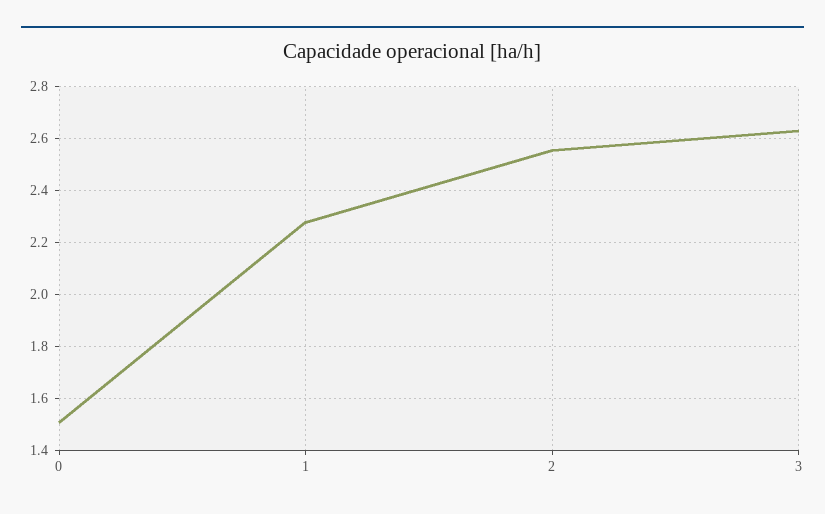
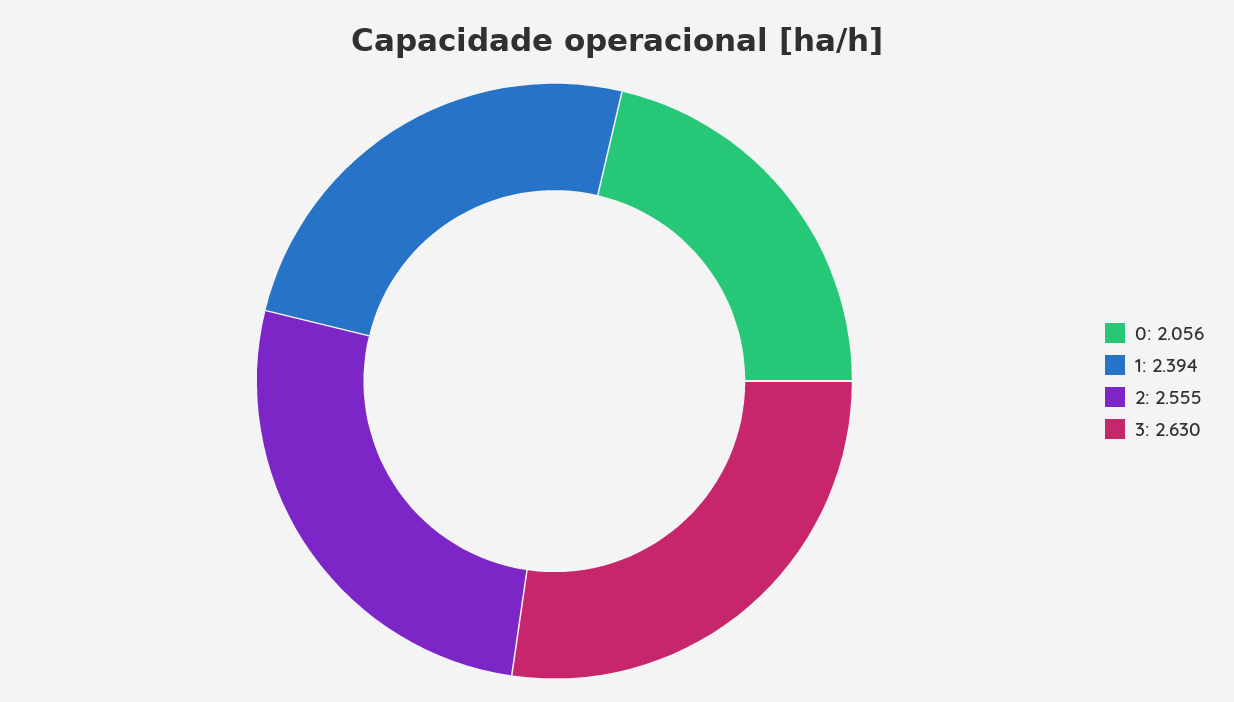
0: 1.5 -> 2.056
1: 2.275 -> 2.394

